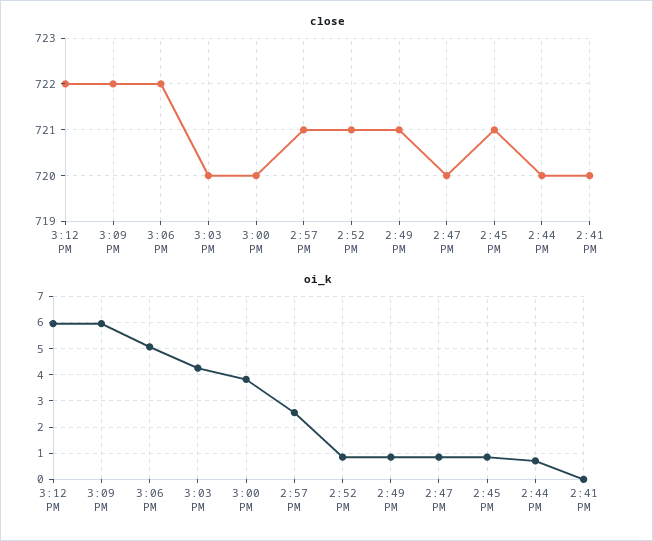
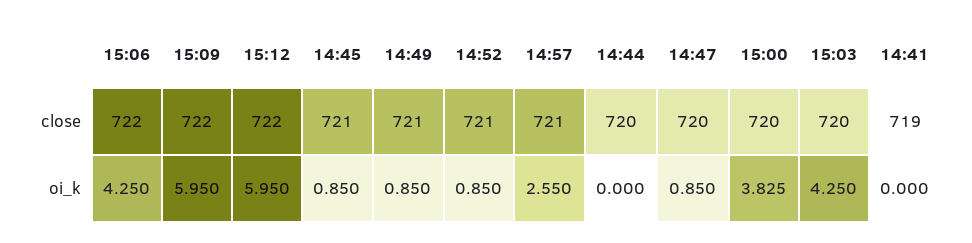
close, 2:41 PM: 720 -> 719
oi_k, 3:06 PM: 5 -> 4.25
oi_k, 2:44 PM: 0.75 -> 0

